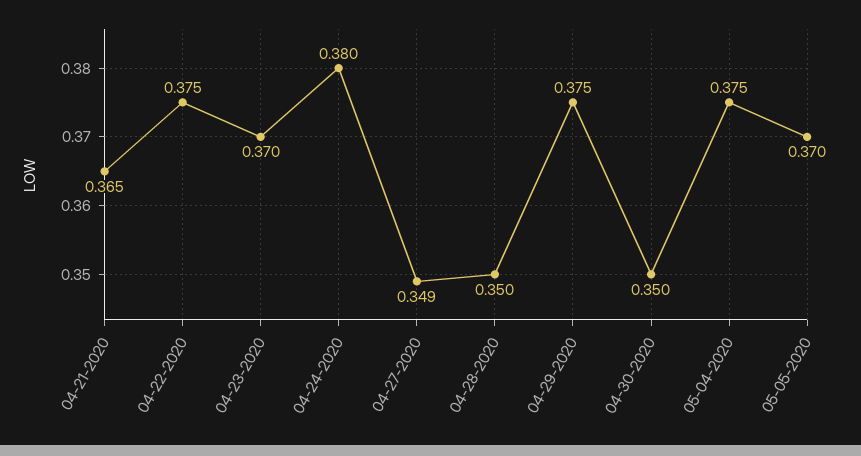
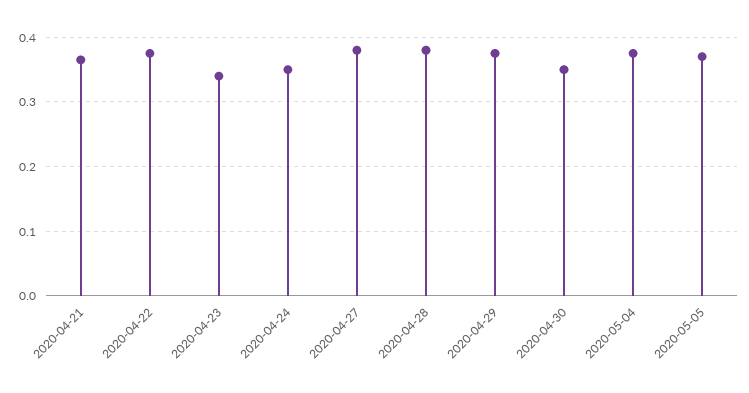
04-23-2020: 0.37 -> 0.34
04-24-2020: 0.38 -> 0.35
04-27-2020: 0.349 -> 0.38
04-28-2020: 0.35 -> 0.38

